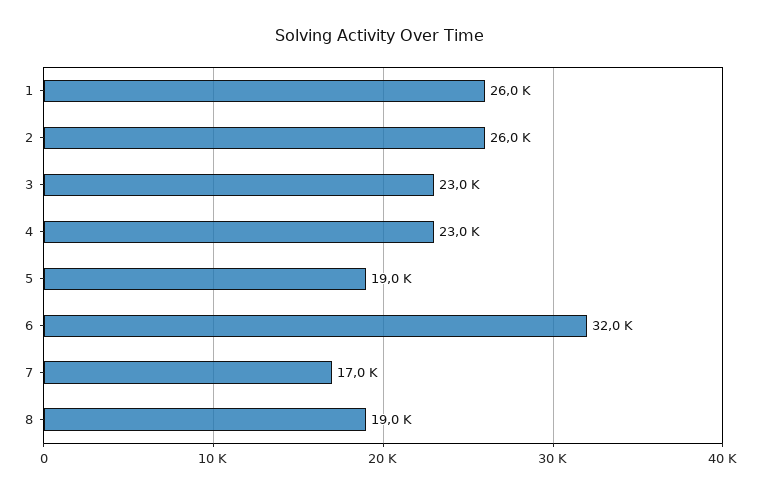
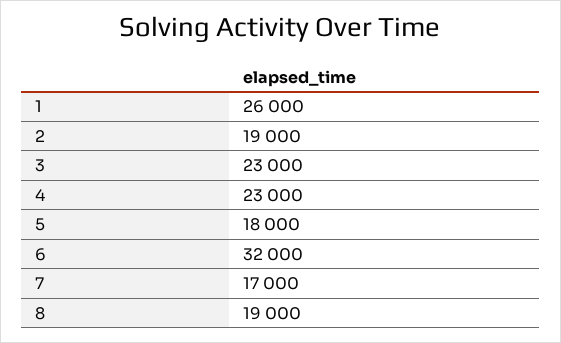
2: 26000 -> 19000
5: 19000 -> 18000

